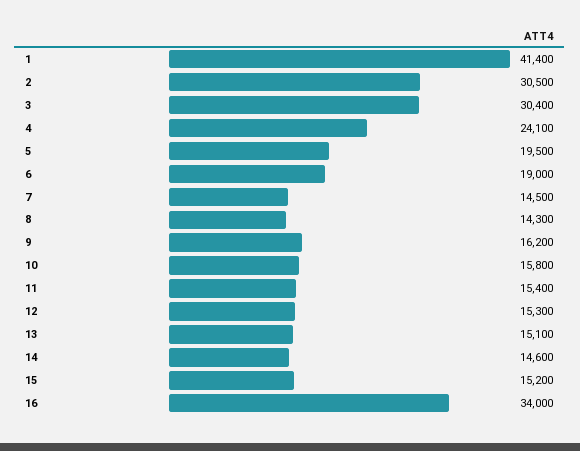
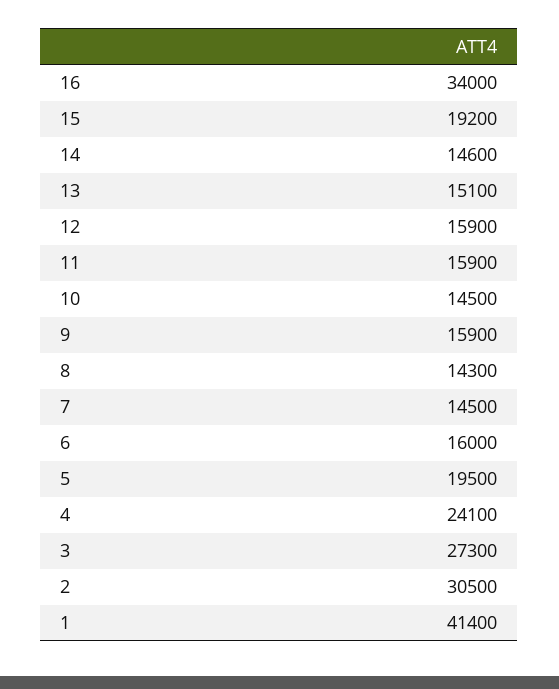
3: 30400 -> 27300
6: 19000 -> 16000
9: 16200 -> 15900
10: 15800 -> 14500
11: 15400 -> 15900
12: 15300 -> 15900
15: 15200 -> 19200

